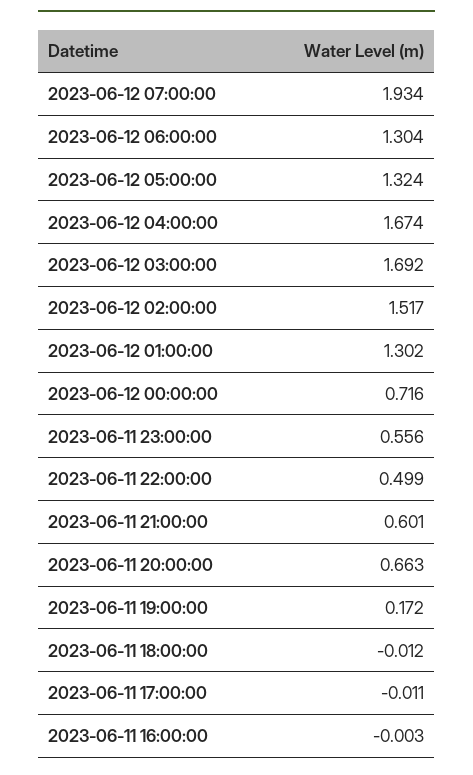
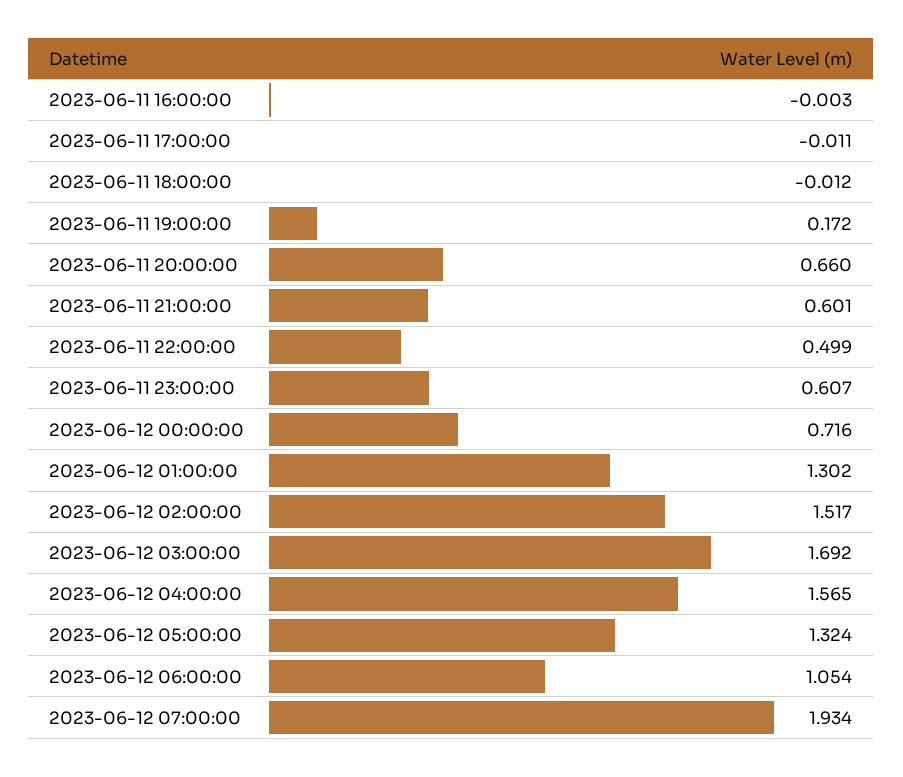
2023-06-12 06:00:00: 1.304 -> 1.054
2023-06-12 04:00:00: 1.674 -> 1.565
2023-06-11 23:00:00: 0.556 -> 0.607
2023-06-11 20:00:00: 0.663 -> 0.66

